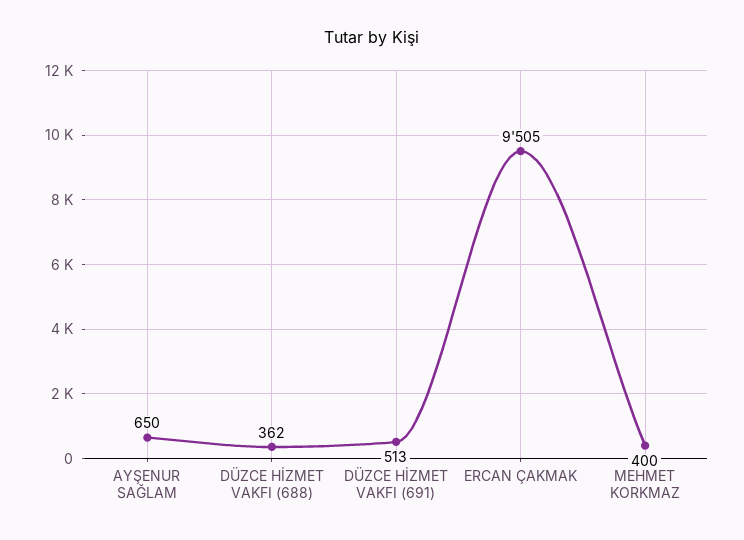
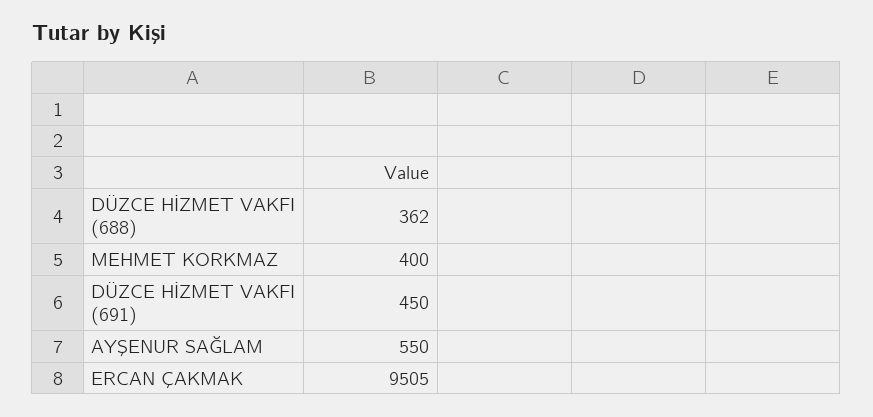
AYŞENUR SAĞLAM: 650 -> 550
DÜZCE HİZMET VAKFI (691): 513 -> 450

